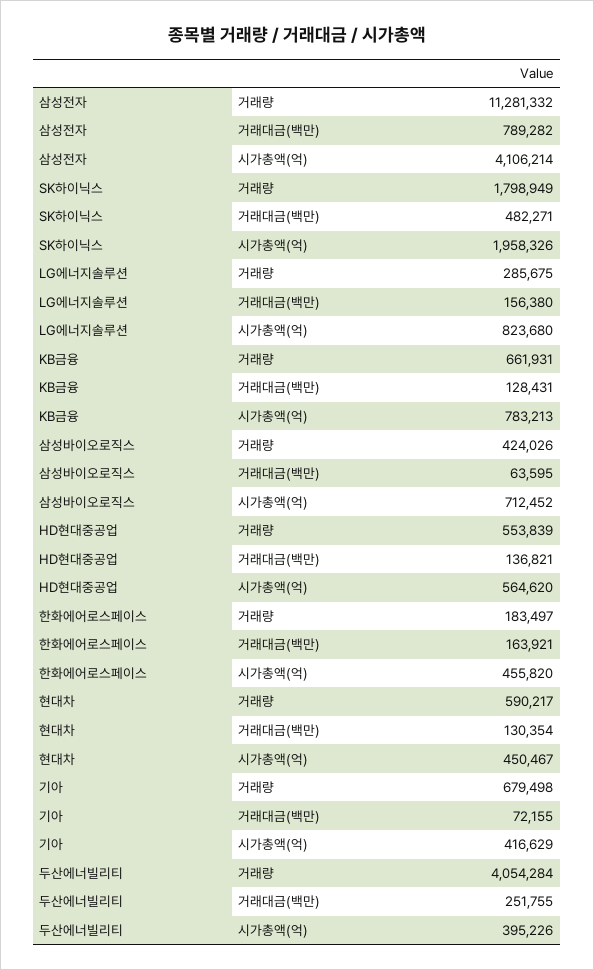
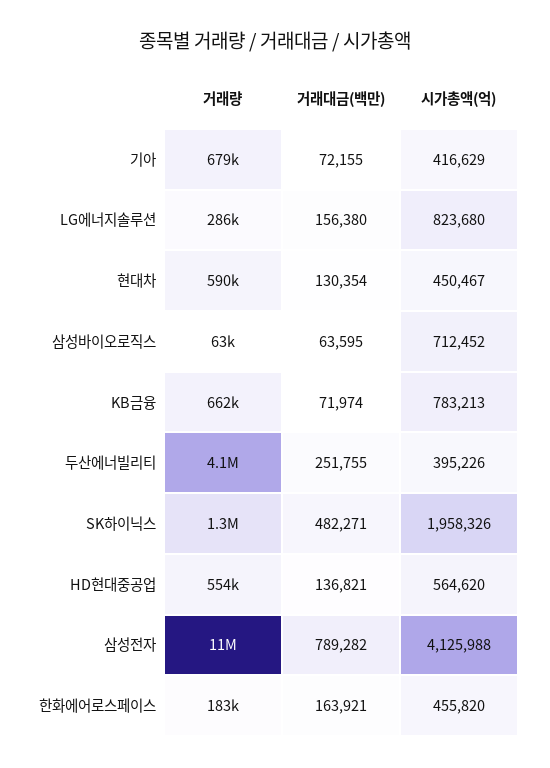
삼성전자, 시가총액(억): 4106214 -> 4125988
SK하이닉스, 거래량: 1798949 -> 1300000
KB금융, 거래대금(백만): 128431 -> 71974
삼성바이오로직스, 거래량: 424026 -> 63000

